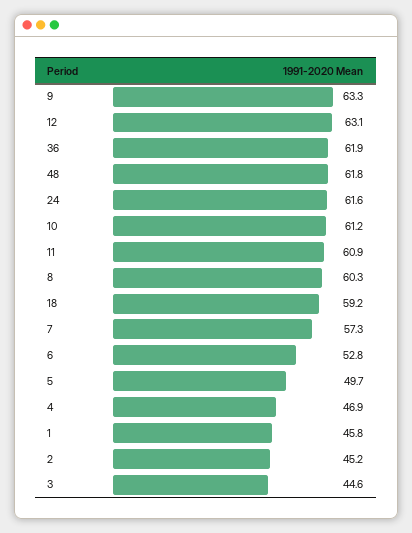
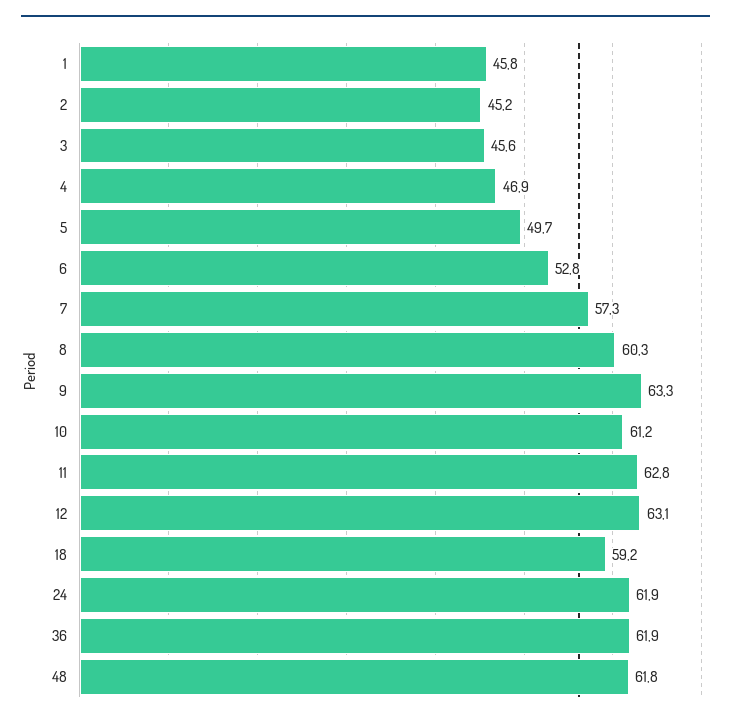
24: 61.6 -> 61.9
11: 60.9 -> 62.8
3: 44.6 -> 45.6

